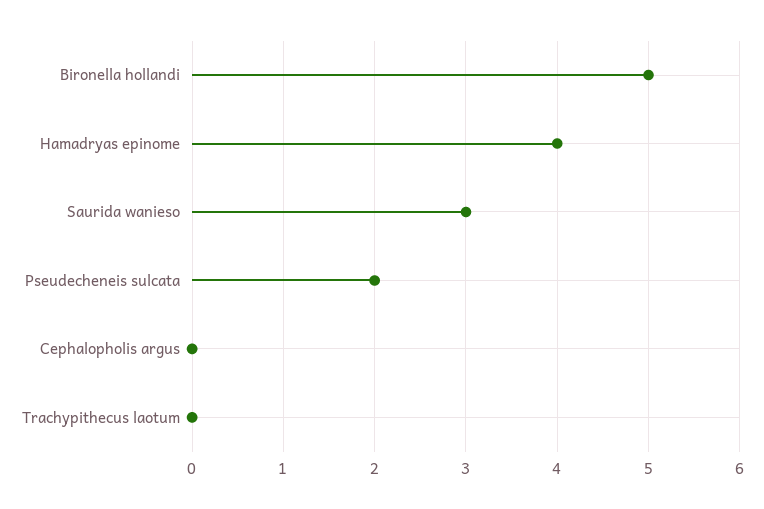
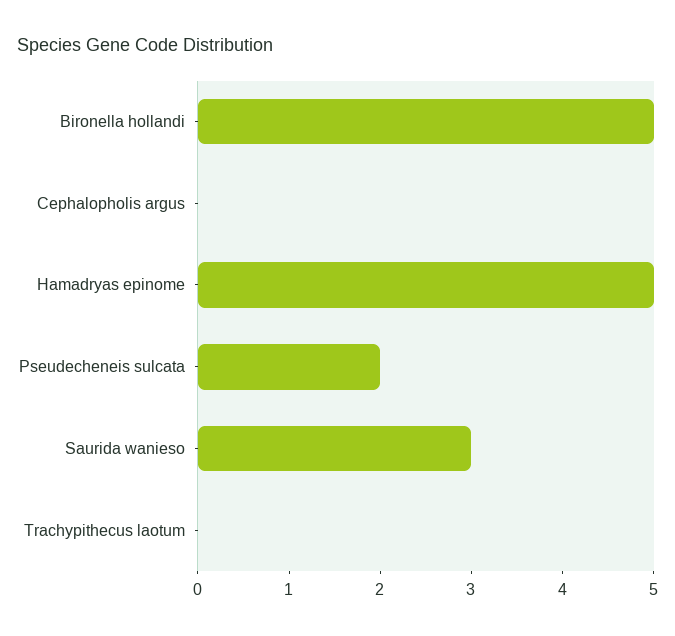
Hamadryas epinome: 4 -> 5

